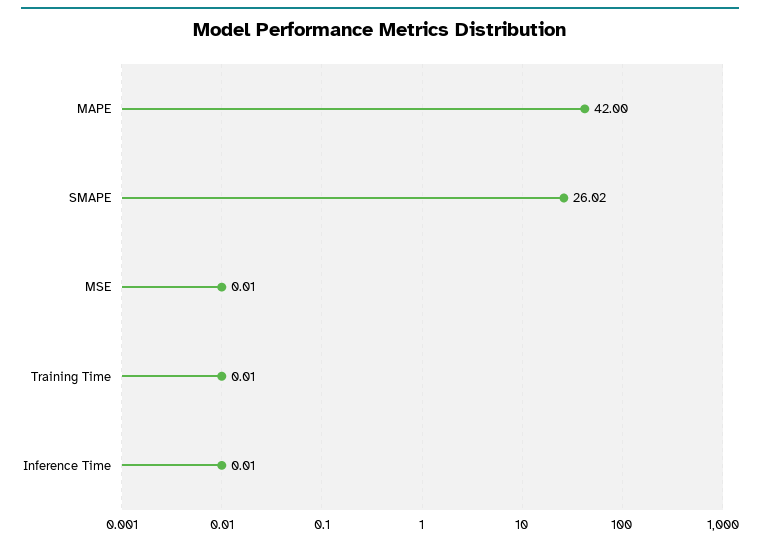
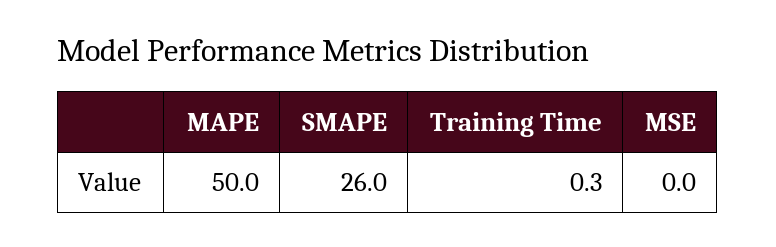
MAPE: 42 -> 50
Training Time: 0.01 -> 0.3
Inference Time: 0.01 -> none

